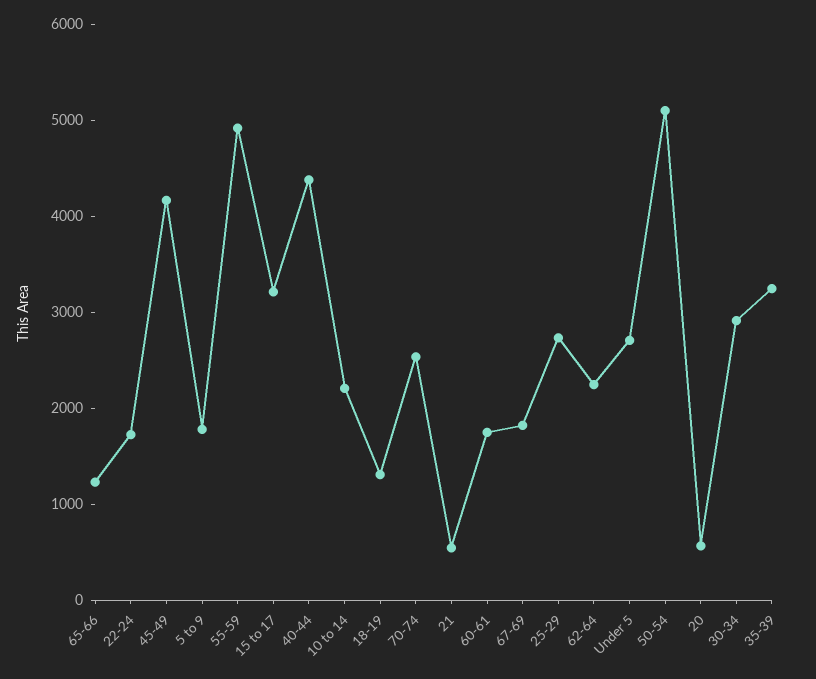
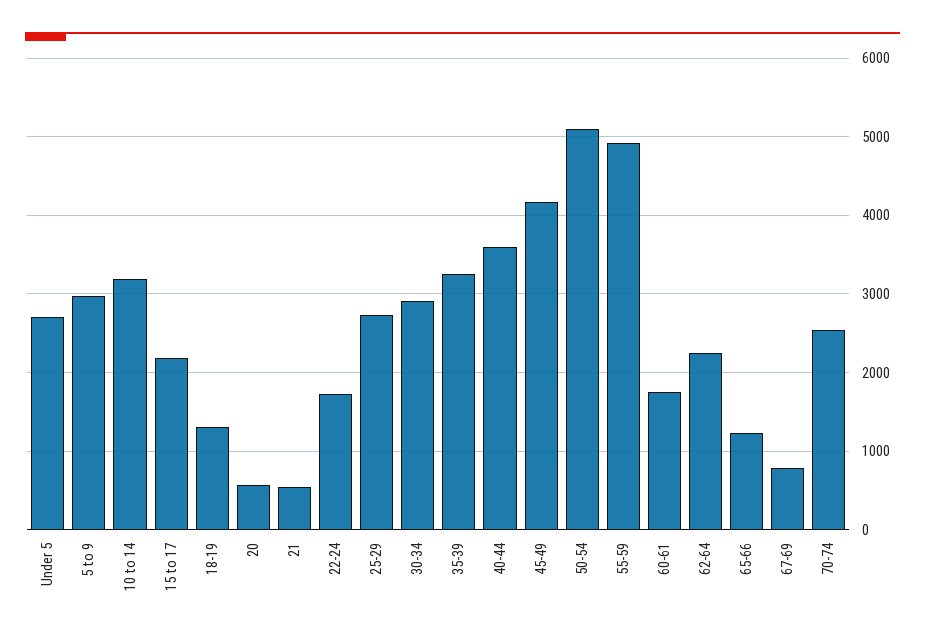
5 to 9: 1800 -> 3000
15 to 17: 3200 -> 2200
40-44: 4400 -> 3600
10 to 14: 2200 -> 3200
67-69: 1800 -> 800

